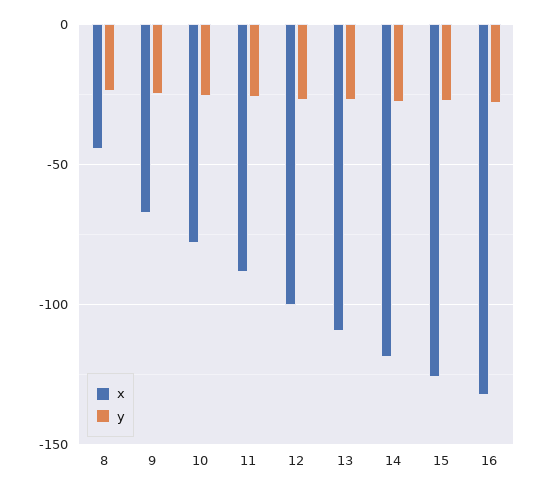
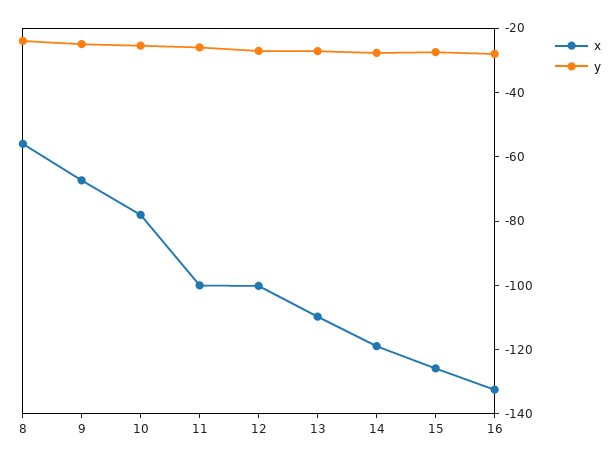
x, 8: -45 -> -55
x, 11: -90 -> -100

